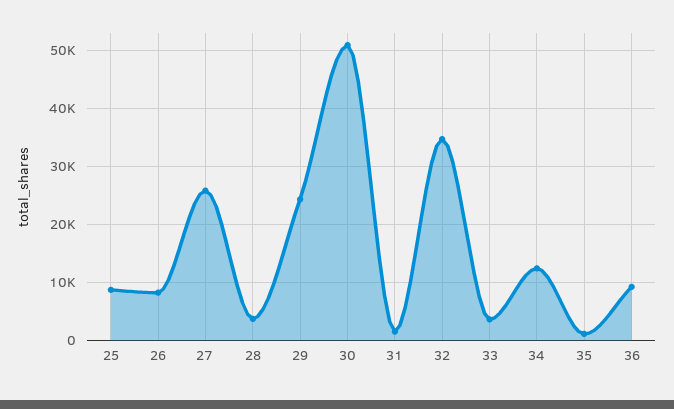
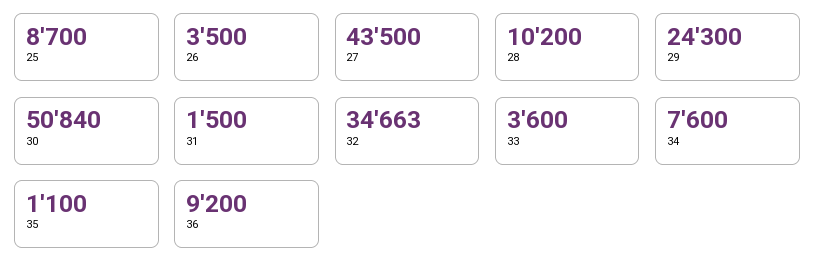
26: 8000 -> 3500
27: 26000 -> 43500
28: 4000 -> 10200
34: 12000 -> 7600

